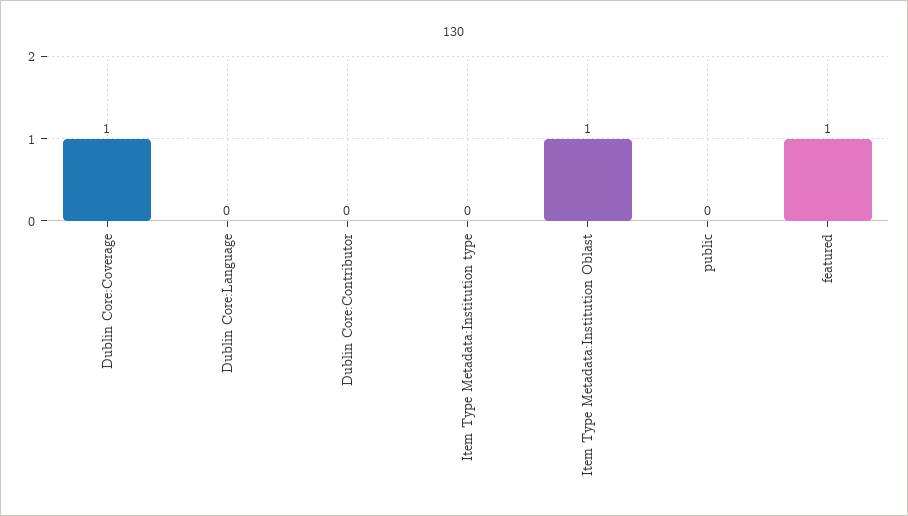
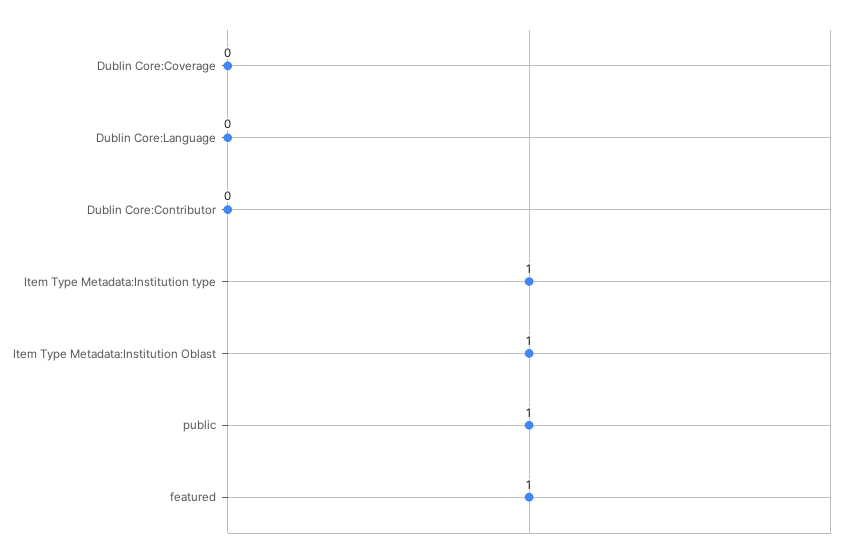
Dublin Core:Coverage: 1 -> 0
Item Type Metadata:Institution type: 0 -> 1
public: 0 -> 1

